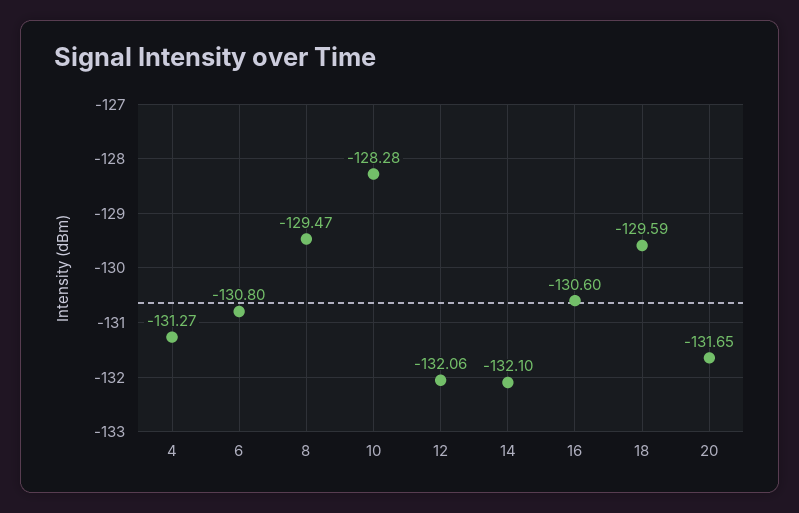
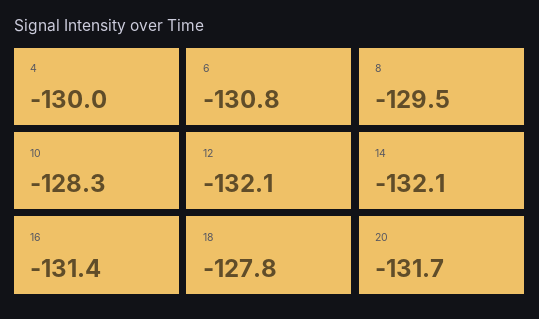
4: -131.27 -> -130
16: -130.6 -> -131.4
18: -129.59 -> -127.8

